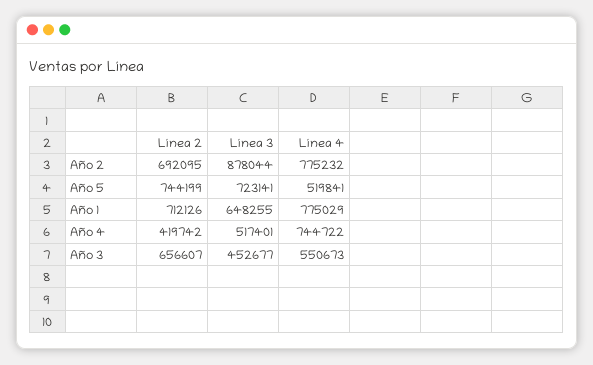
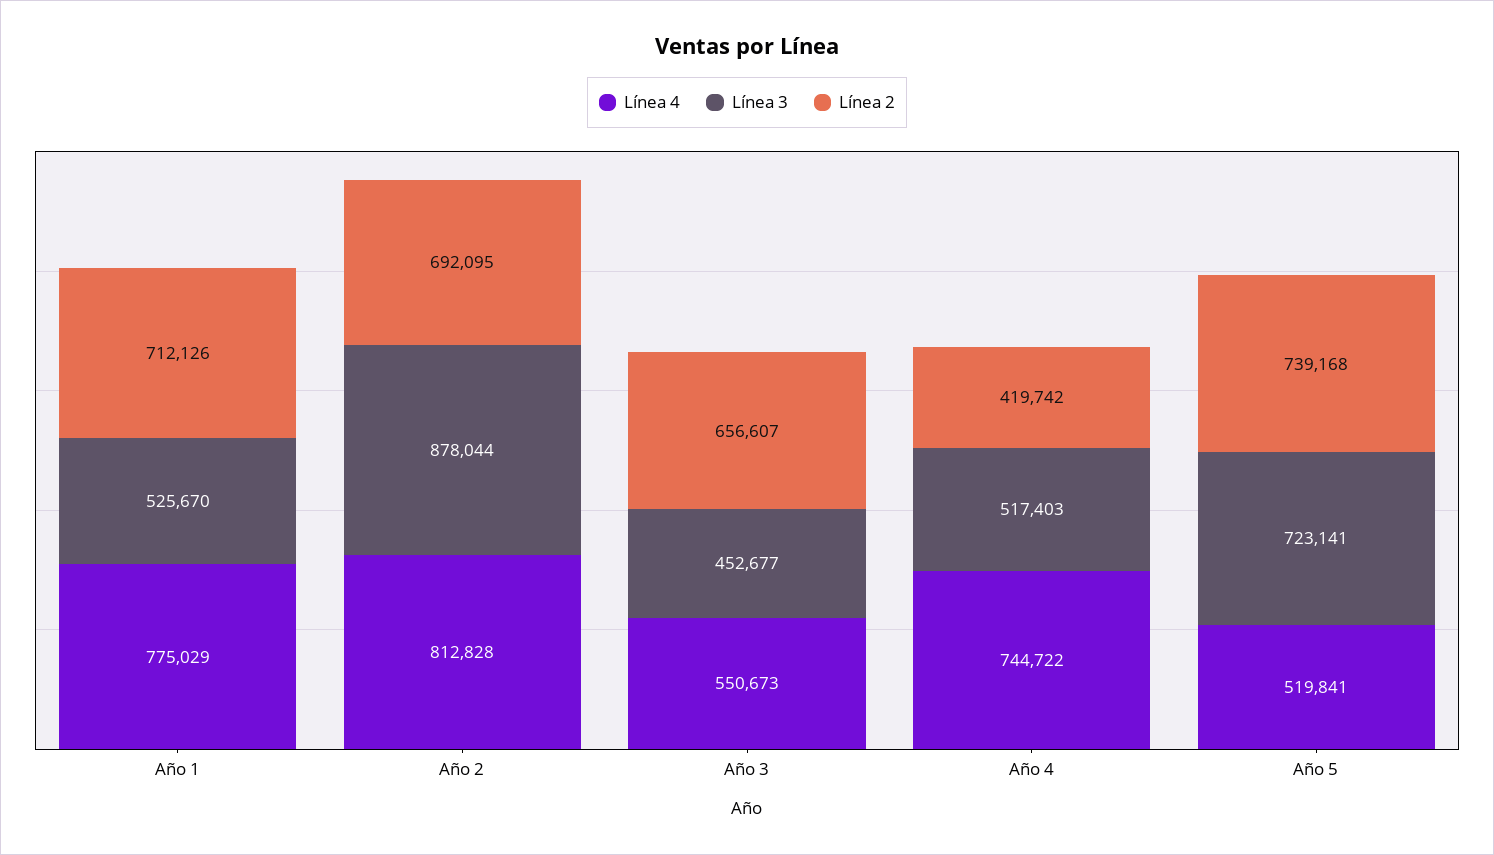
Línea 4, Año 2: 775232 -> 812828
Línea 2, Año 5: 744199 -> 739168
Línea 3, Año 1: 648255 -> 525670
Línea 3, Año 4: 517401 -> 517403

